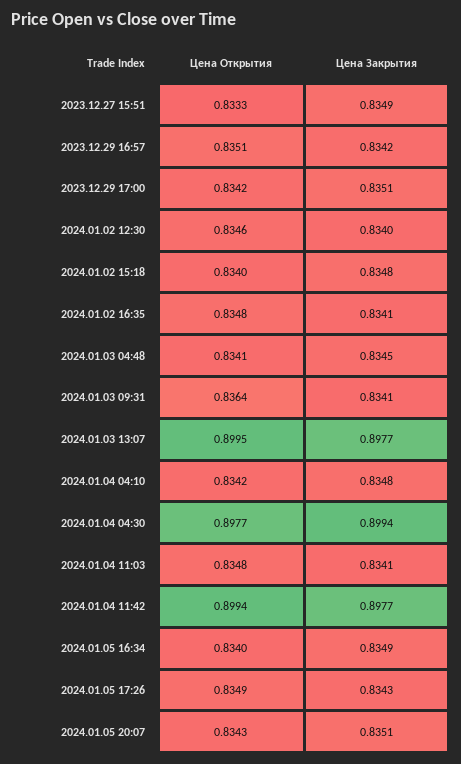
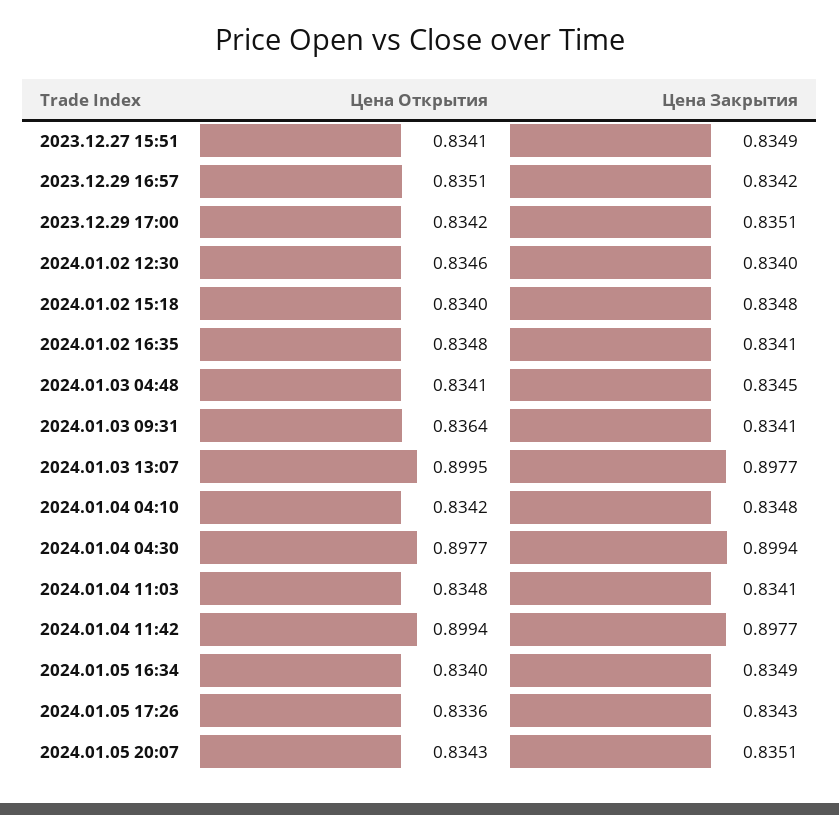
Цена Открытия, 2023.12.27 15:51: 0.8333 -> 0.8341
Цена Открытия, 2024.01.05 17:26: 0.8349 -> 0.8336

